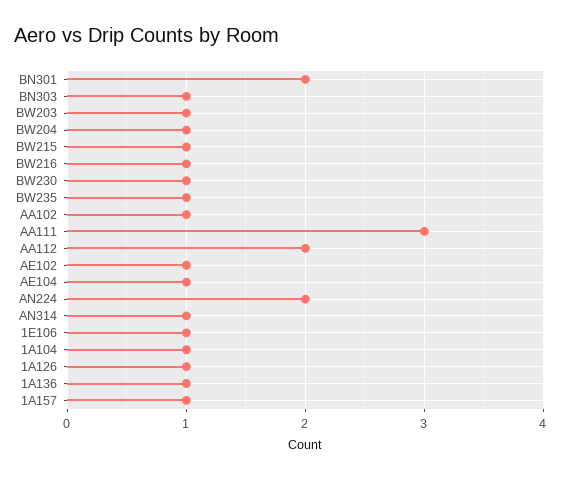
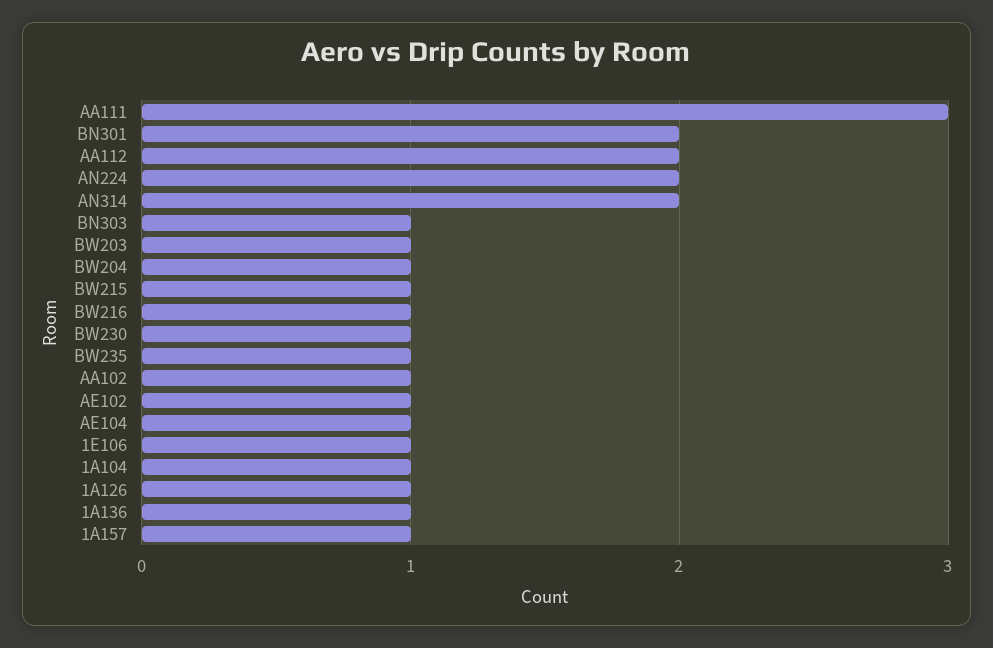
AN314: 1 -> 2

